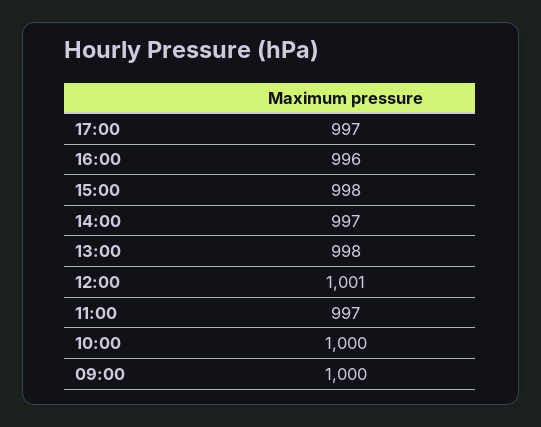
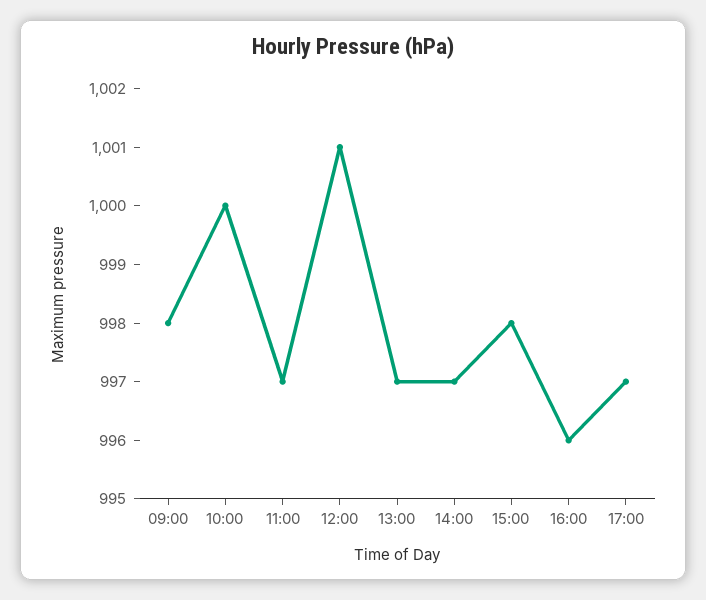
13:00: 998 -> 997
09:00: 1000 -> 998

